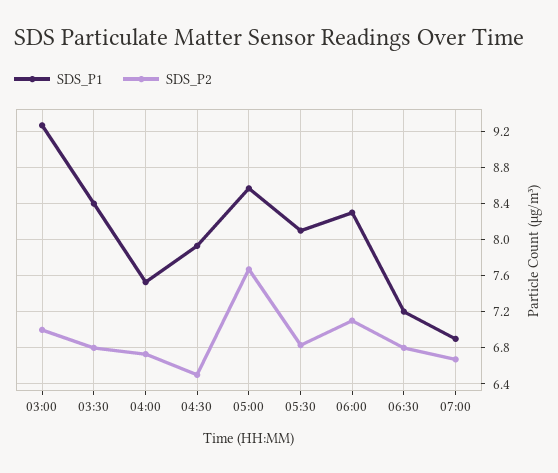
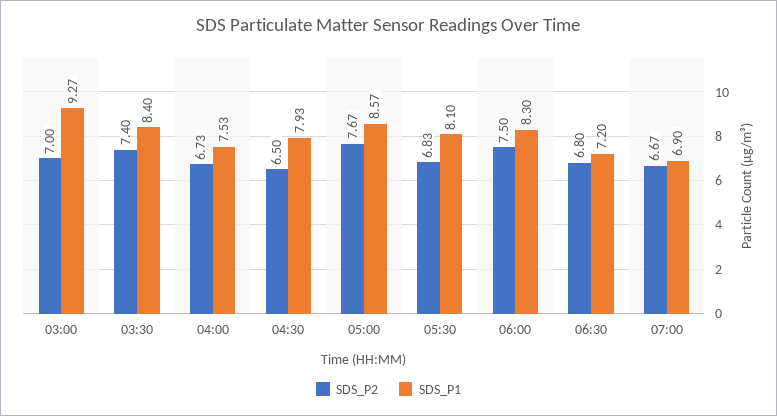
SDS_P2, 03:30: 6.8 -> 7.4
SDS_P2, 06:00: 7.1 -> 7.5

